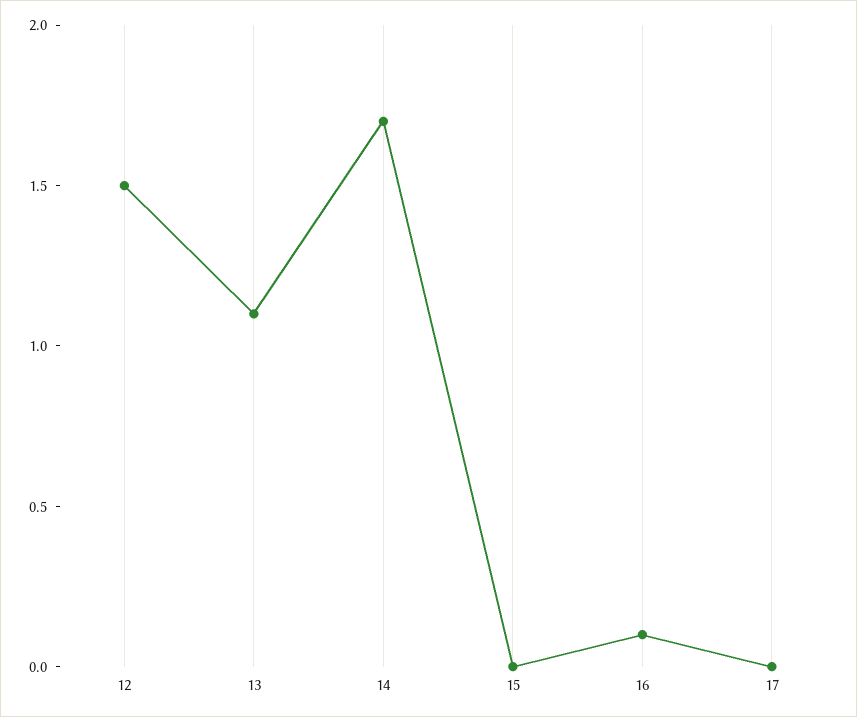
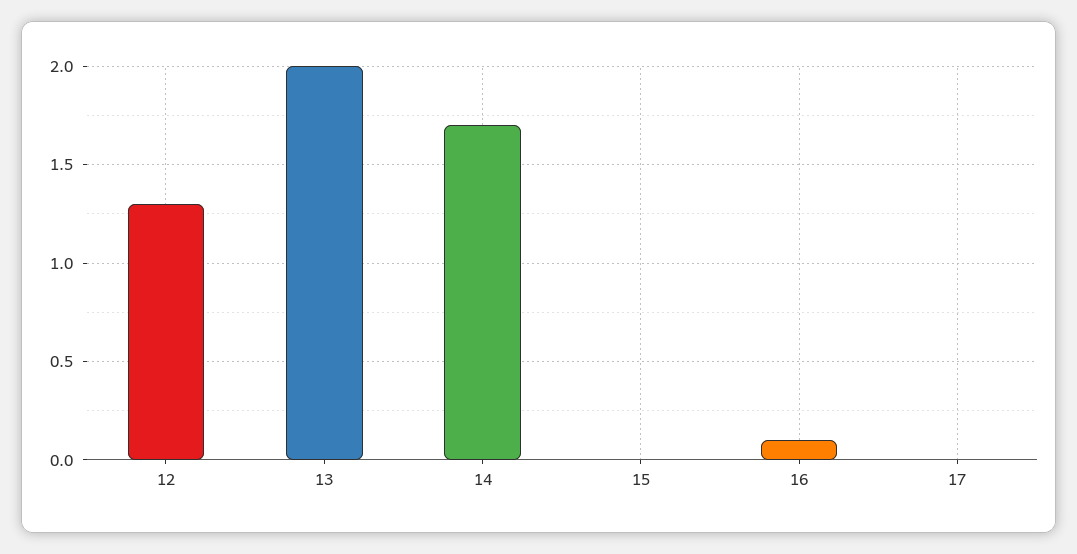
12: 1.5 -> 1.3
13: 1.1 -> 2

